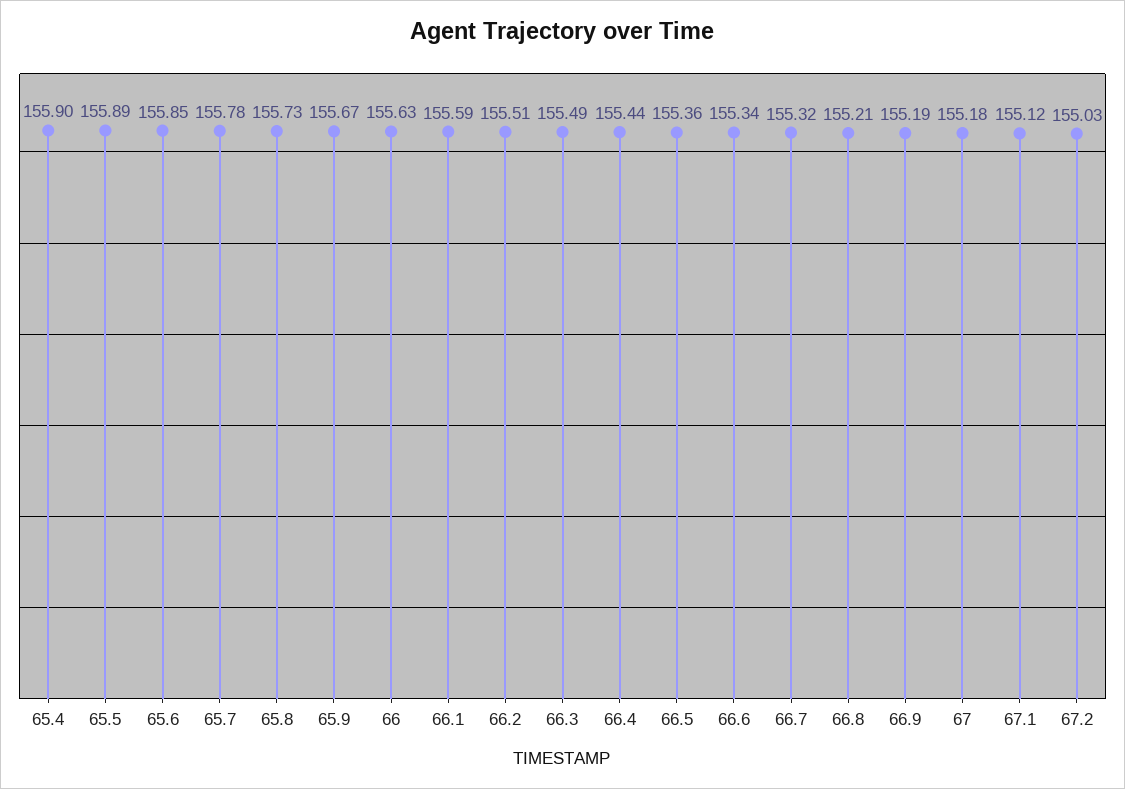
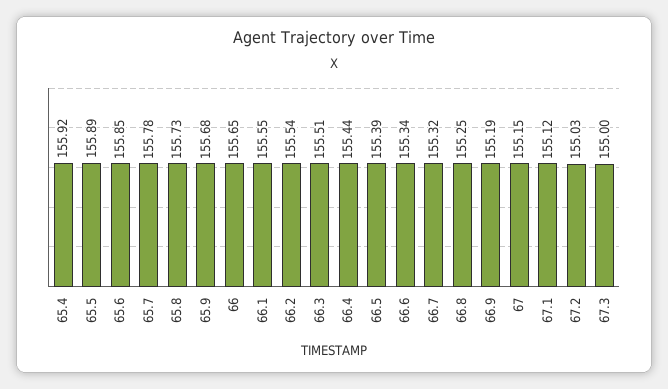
65.4: 155.9 -> 155.92
65.9: 155.67 -> 155.68
66: 155.63 -> 155.65
66.1: 155.59 -> 155.55
66.2: 155.51 -> 155.54
66.3: 155.49 -> 155.51
66.5: 155.36 -> 155.39
66.8: 155.21 -> 155.25
67: 155.18 -> 155.15
67.3: none -> 155

